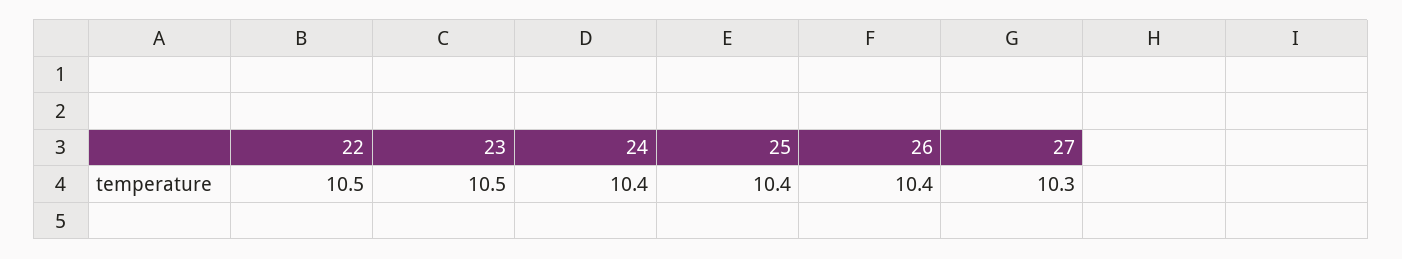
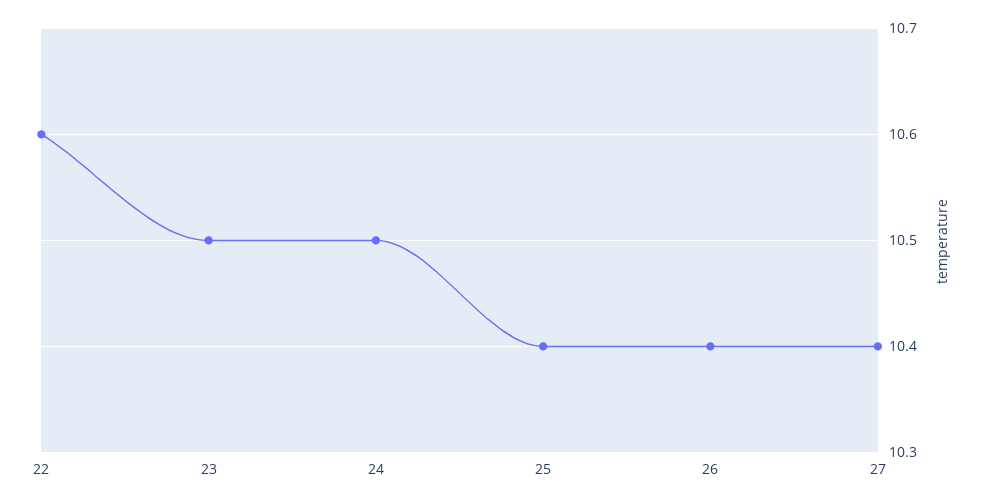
22: 10.5 -> 10.6
24: 10.4 -> 10.5
27: 10.3 -> 10.4

